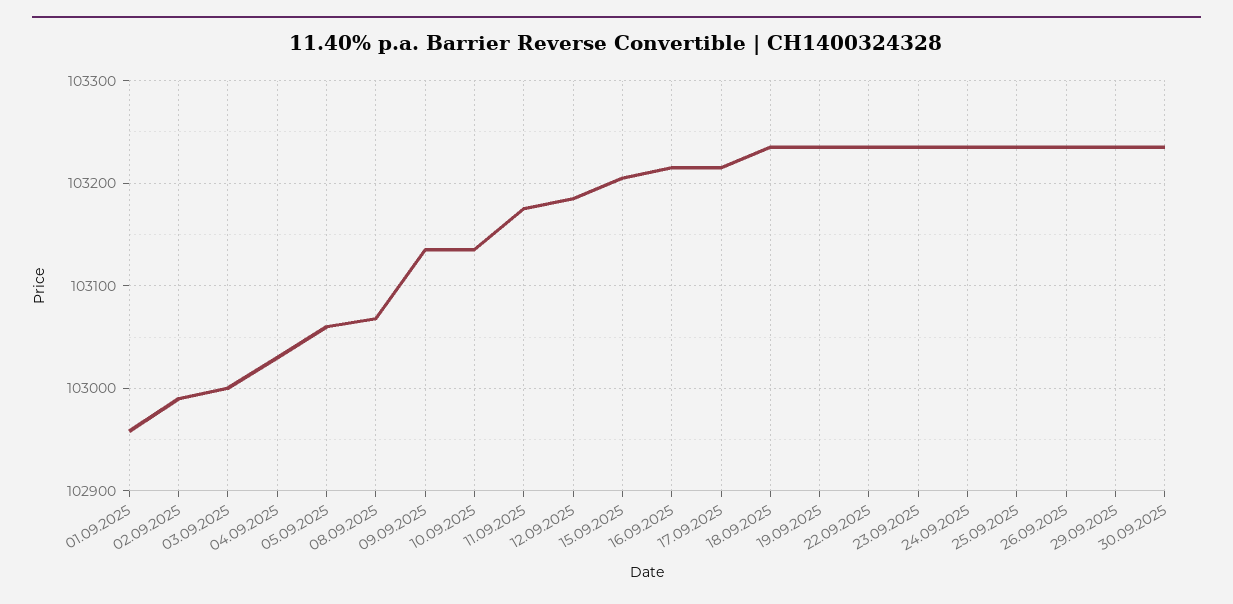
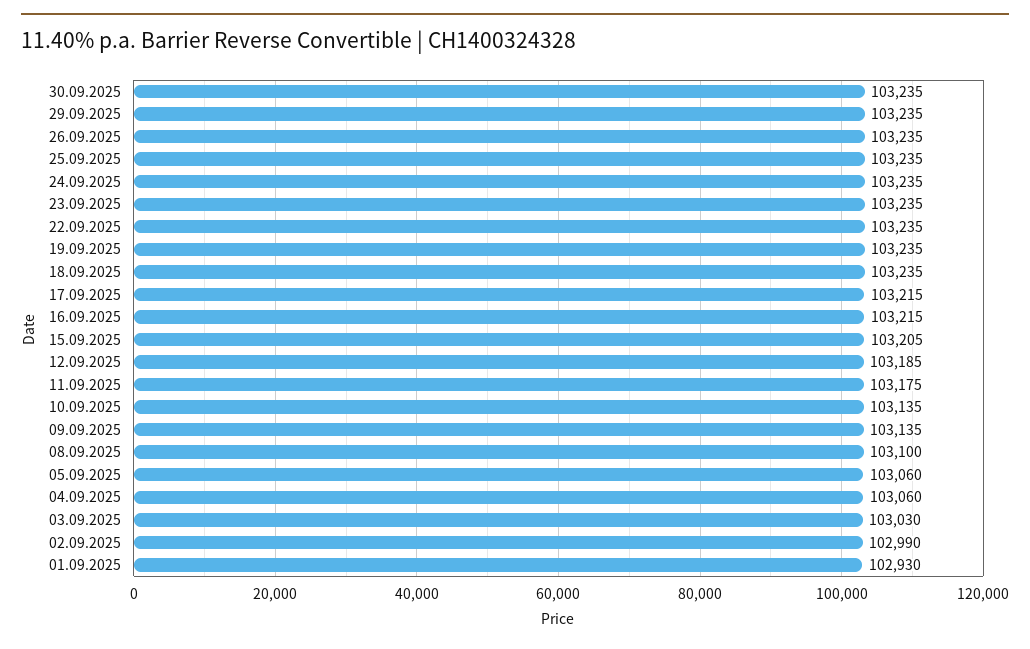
01.09.2025: 102960 -> 102930
03.09.2025: 103000 -> 103030
04.09.2025: 103030 -> 103060
08.09.2025: 103070 -> 103100

